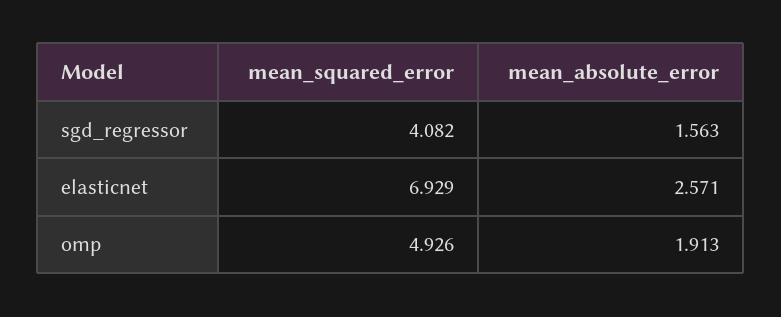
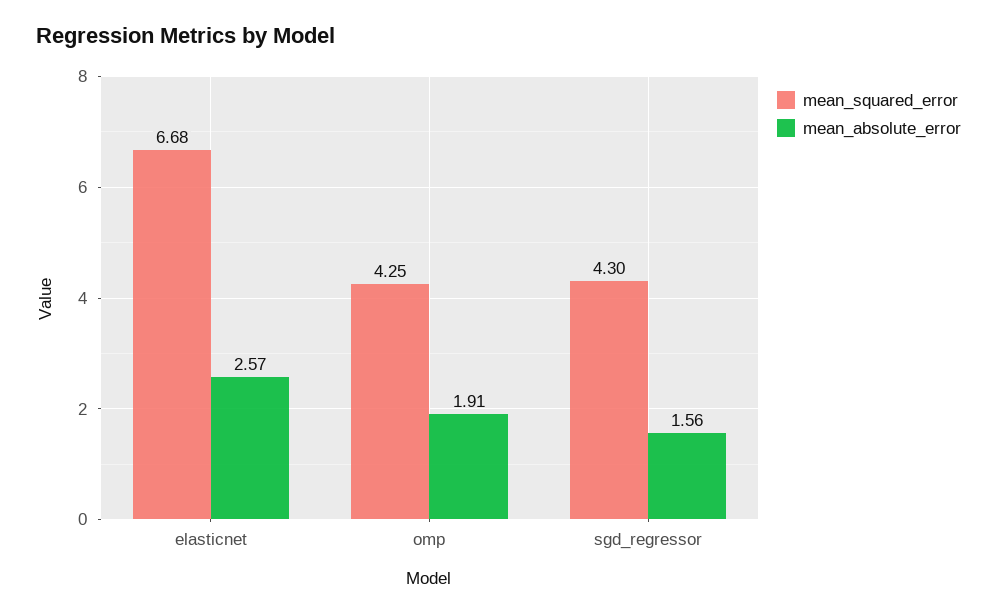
mean_squared_error, sgd_regressor: 4.082 -> 4.3
mean_squared_error, elasticnet: 6.929 -> 6.68
mean_squared_error, omp: 4.926 -> 4.25

